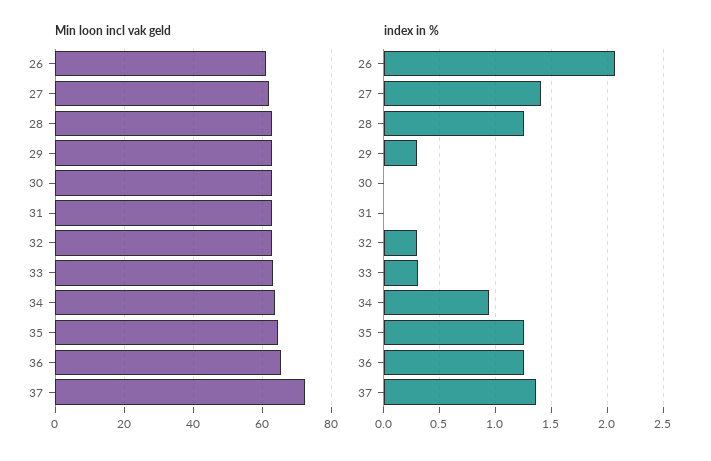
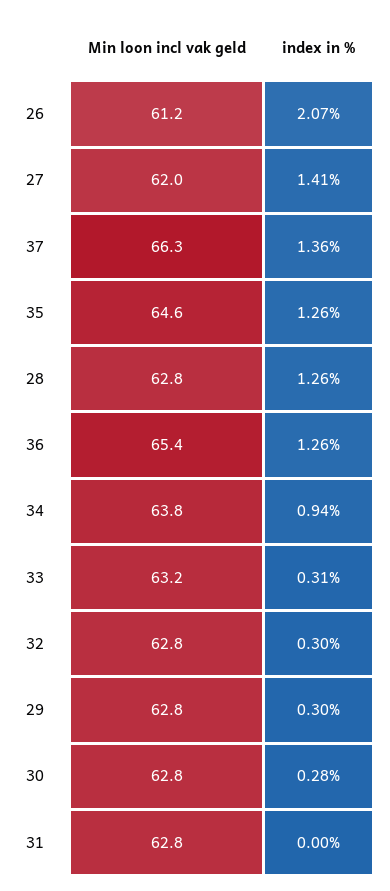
Min loon incl vak geld, 37: 72 -> 66.3
index in %, 30: 0 -> 0.28

